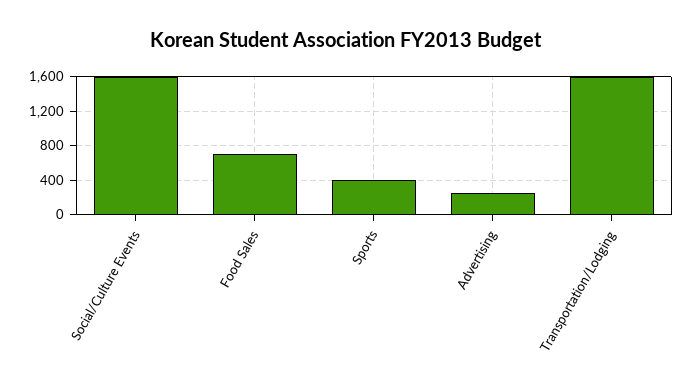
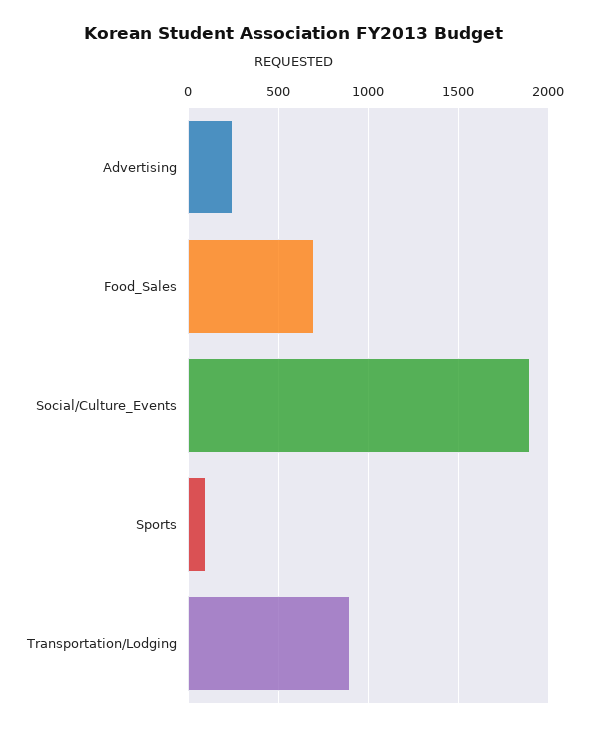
Social/Culture Events: 1600 -> 1900
Sports: 400 -> 100
Transportation/Lodging: 1600 -> 900

